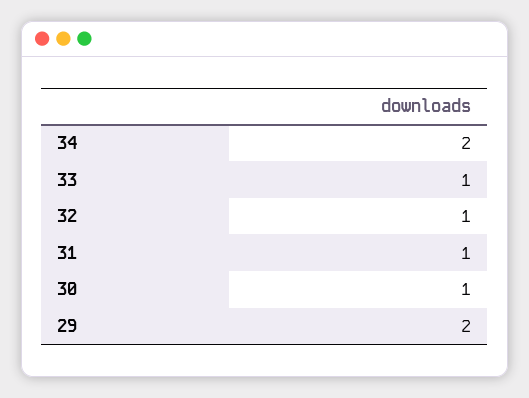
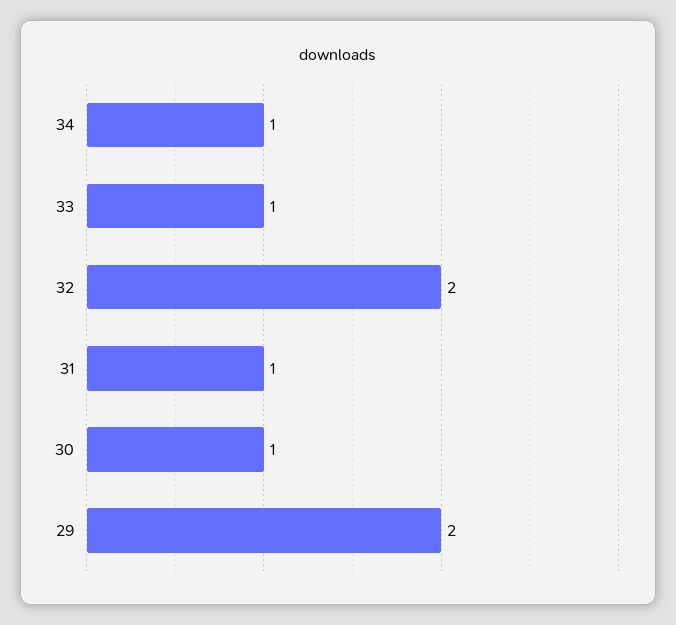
34: 2 -> 1
32: 1 -> 2

